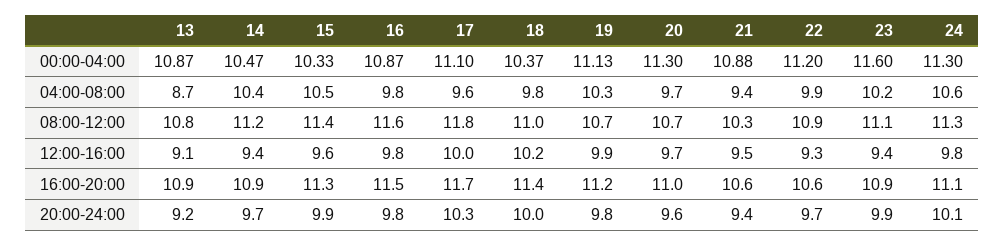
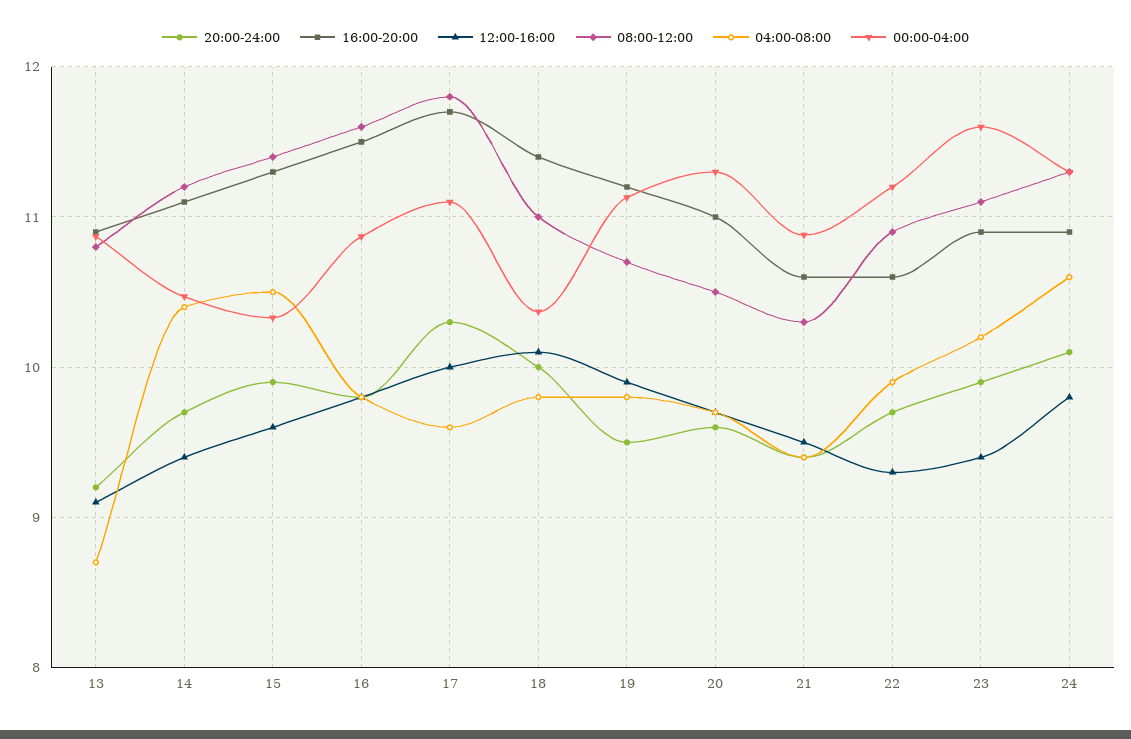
04:00-08:00, 19: 10.3 -> 9.8
08:00-12:00, 20: 10.7 -> 10.5
12:00-16:00, 18: 10.2 -> 10.1
16:00-20:00, 14: 10.9 -> 11.1
16:00-20:00, 24: 11.1 -> 10.9
20:00-24:00, 19: 9.8 -> 9.5

